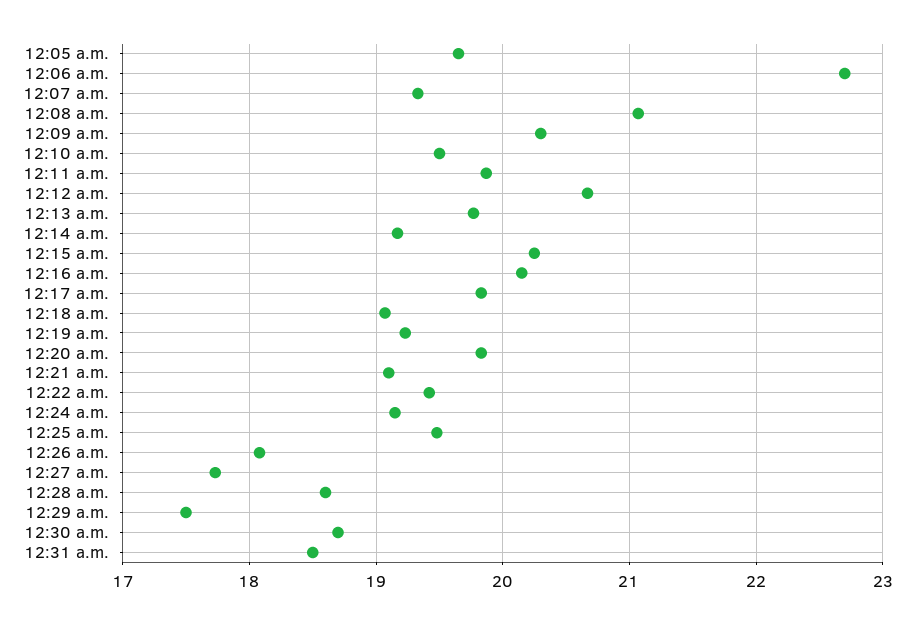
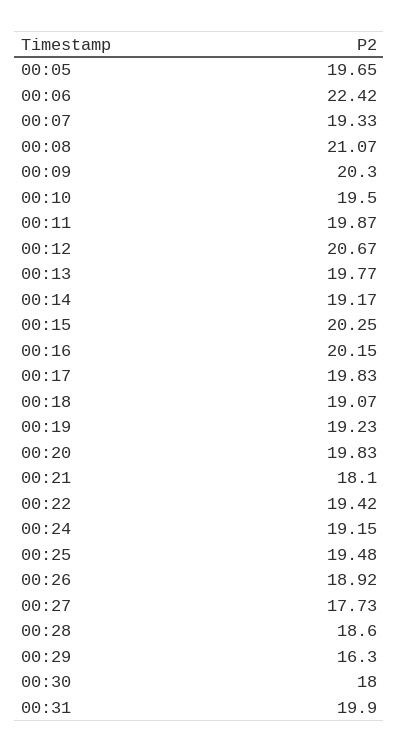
12:06 a.m.: 22.7 -> 22.42
12:21 a.m.: 19.1 -> 18.1
12:26 a.m.: 18.1 -> 18.92
12:29 a.m.: 17.5 -> 16.3
12:30 a.m.: 18.7 -> 18
12:31 a.m.: 18.5 -> 19.9

